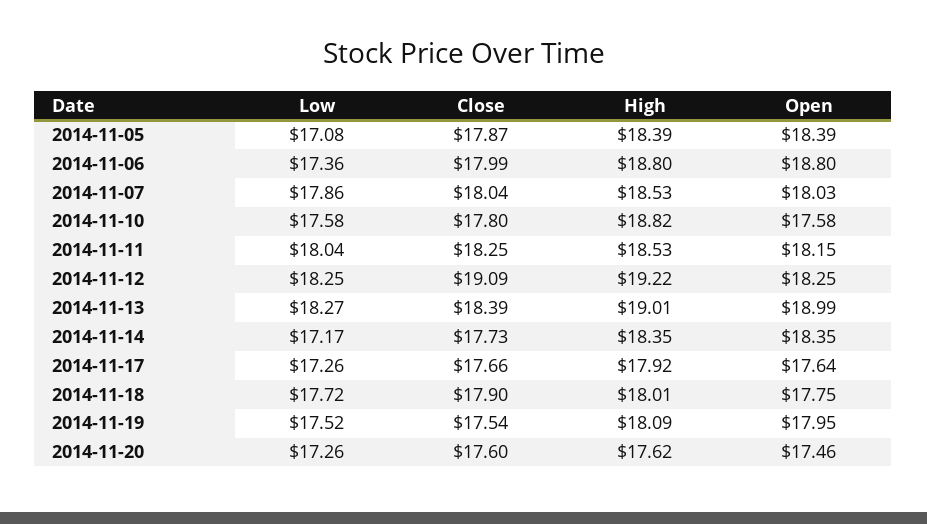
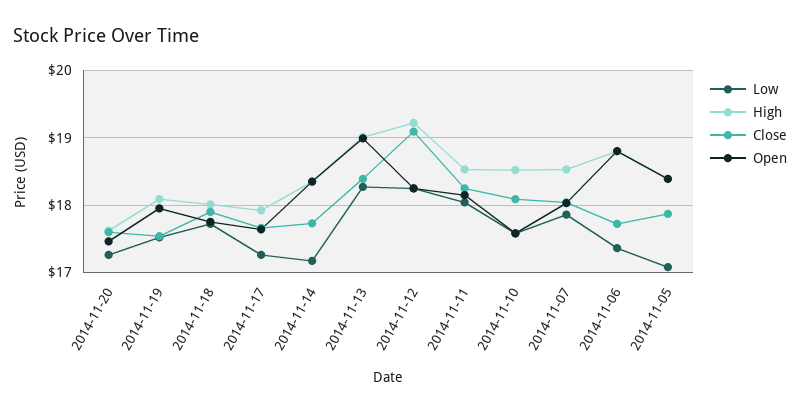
Close, 2014-11-06: 17.99 -> 17.7
Close, 2014-11-10: 17.8 -> 18.1
High, 2014-11-10: 18.82 -> 18.5

